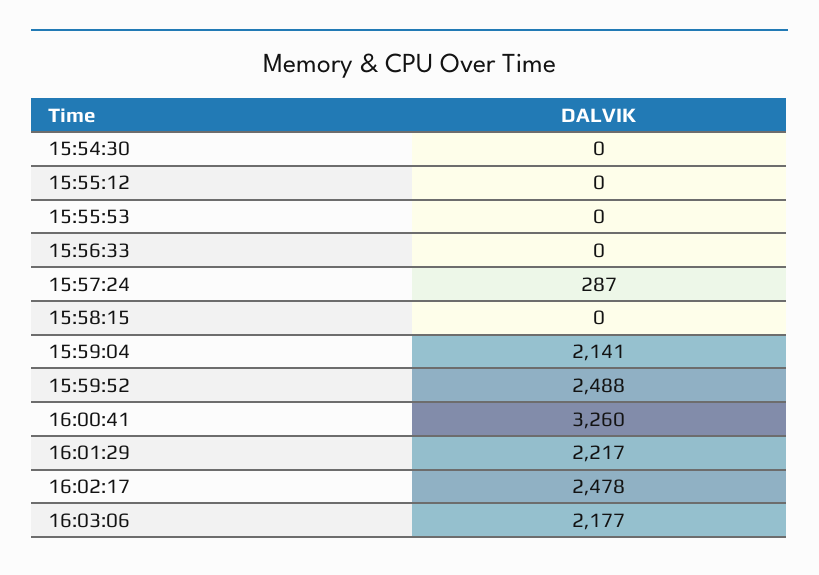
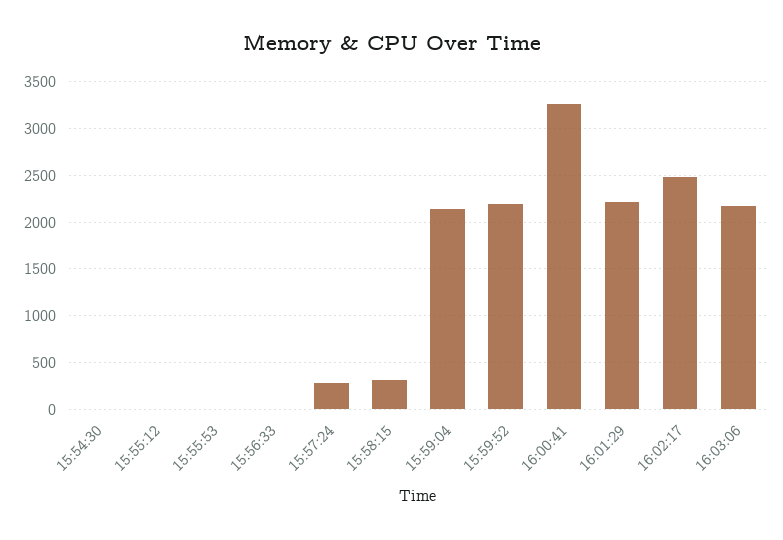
15:58:15: 0 -> 300
15:59:52: 2488 -> 2200

